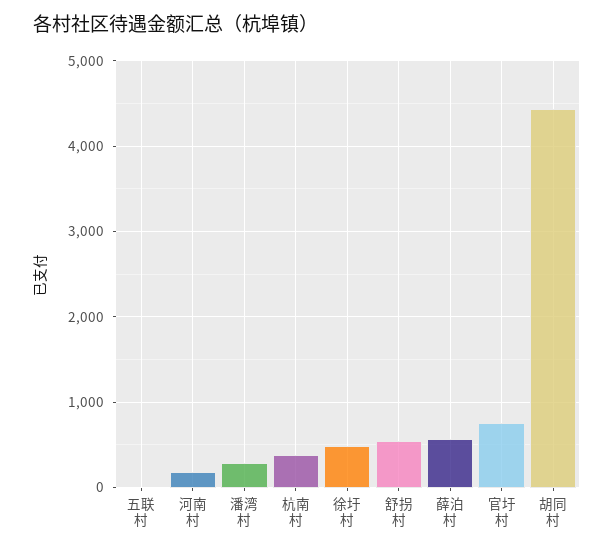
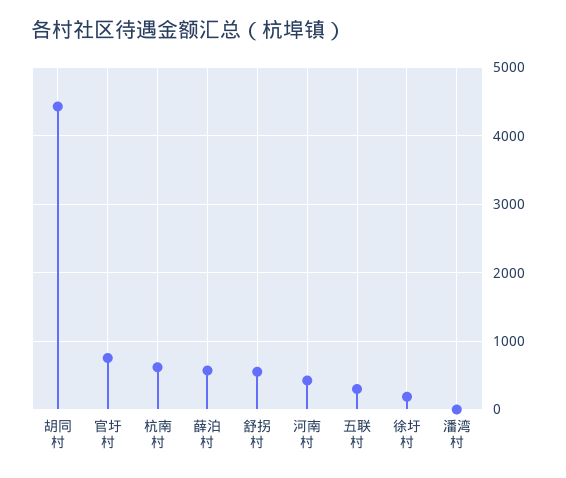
五联村: 0 -> 300
河南村: 200 -> 400
潘湾村: 300 -> 0
杭南村: 400 -> 600
徐圩村: 500 -> 200

